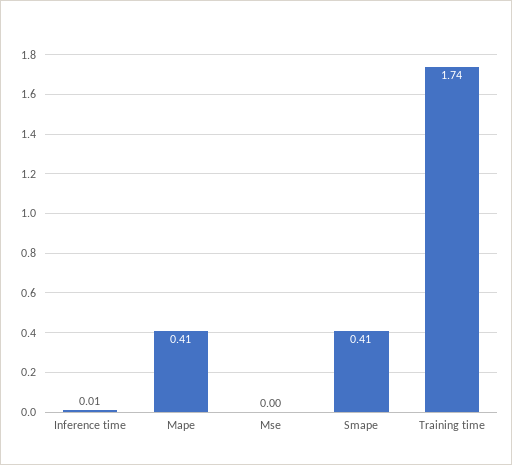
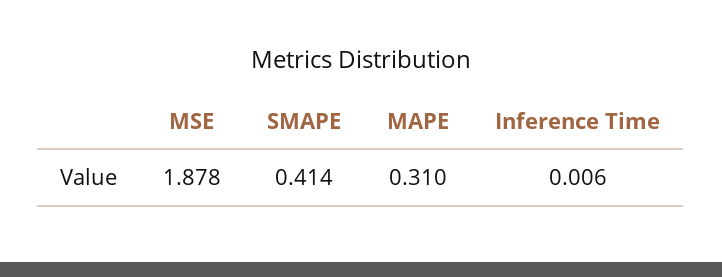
Mape: 0.41 -> 0.31
Mse: 0 -> 1.878
Training time: 1.74 -> none

